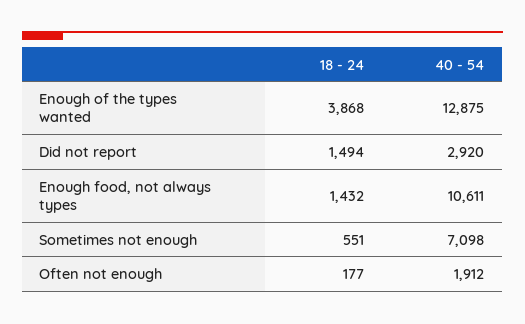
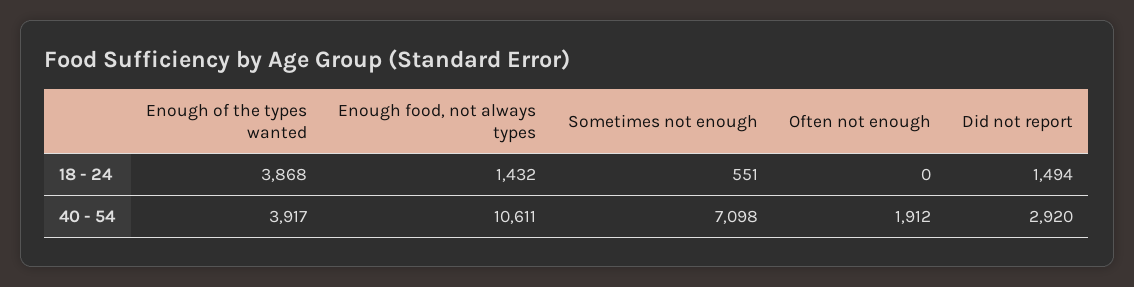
40 - 54, Enough of the types wanted: 12875 -> 3917
18 - 24, Often not enough: 177 -> 0

